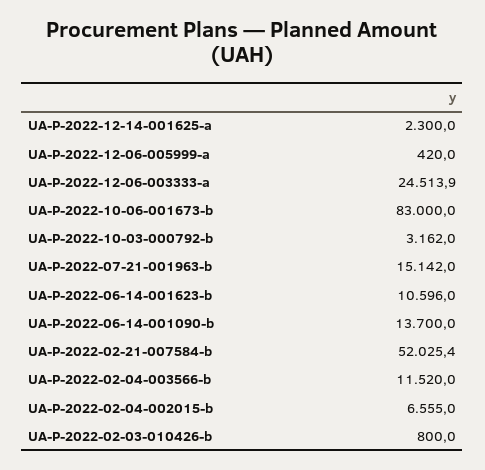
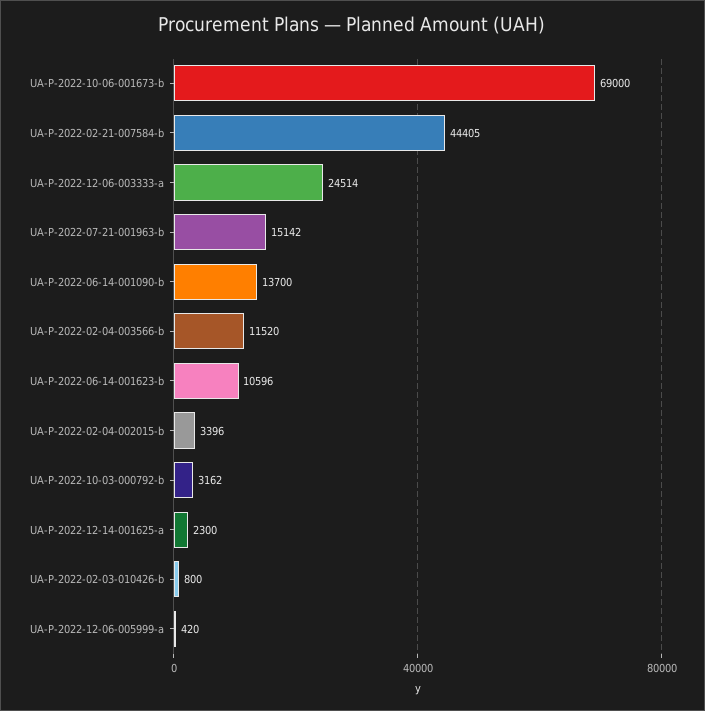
UA-P-2022-10-06-001673-b: 83000 -> 69000
UA-P-2022-02-21-007584-b: 52025.4 -> 44405
UA-P-2022-02-04-002015-b: 6555 -> 3396

